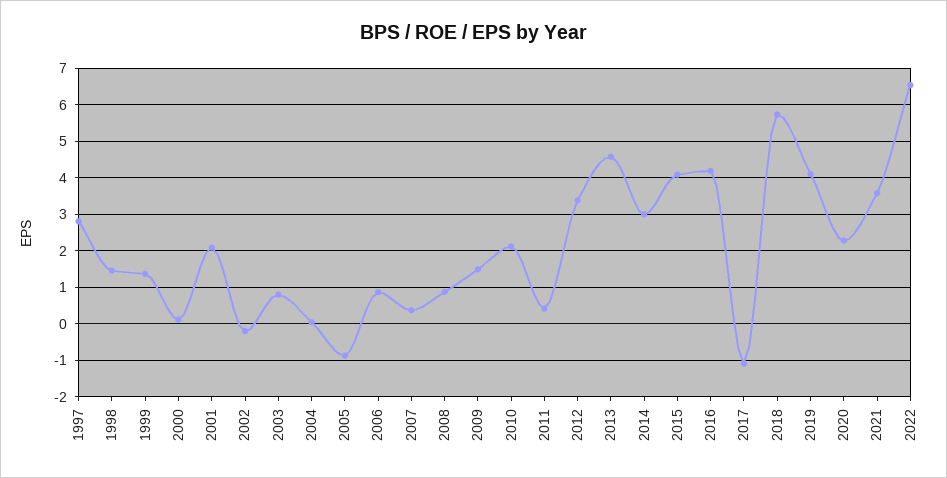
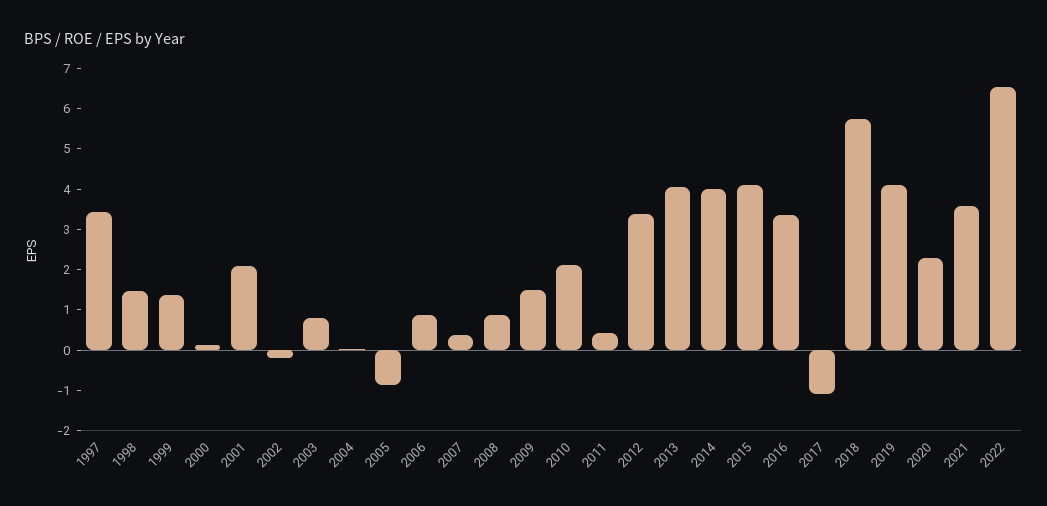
1997: 2.8 -> 3.4
2013: 4.6 -> 4
2014: 3 -> 4
2016: 4.2 -> 3.4

